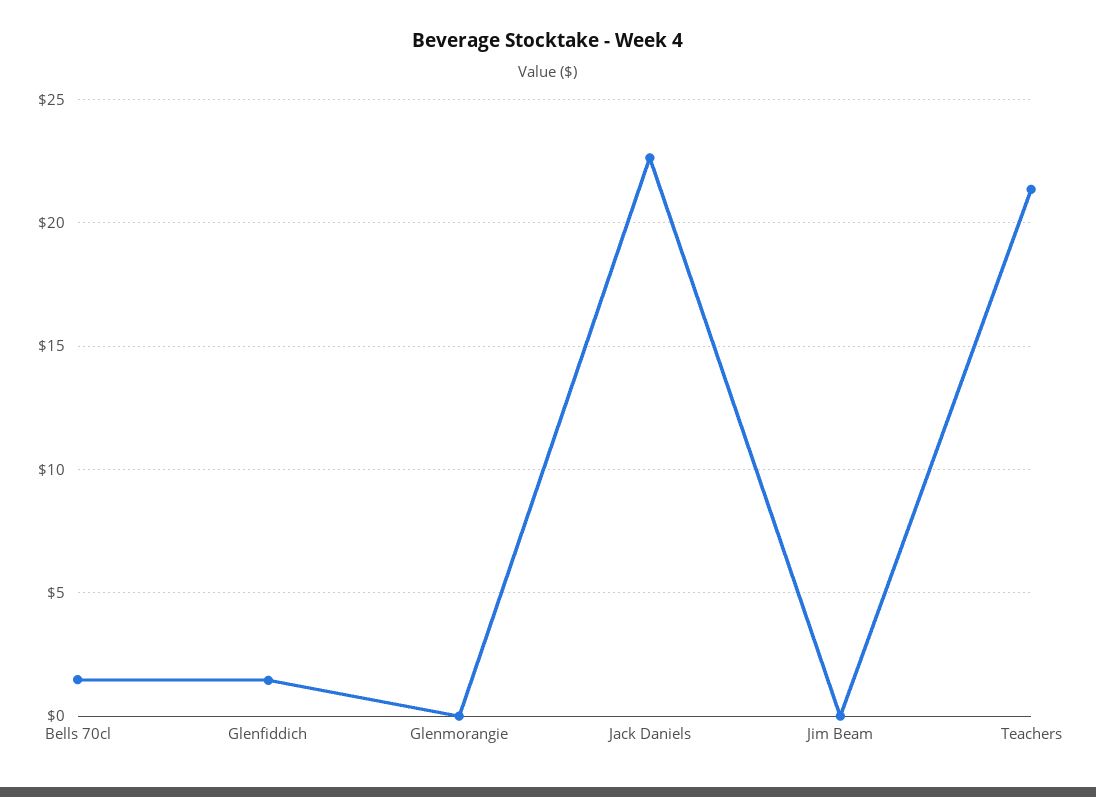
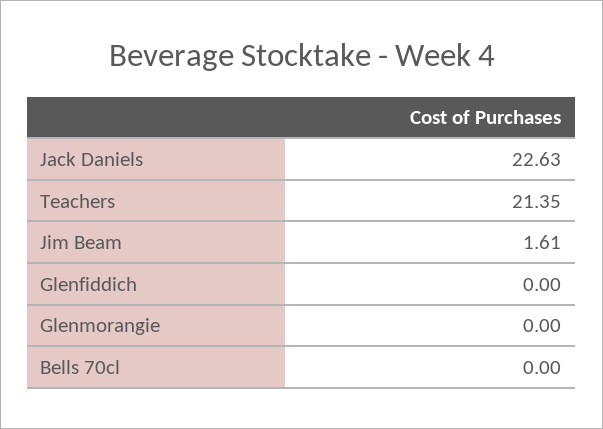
Bells 70cl: 1.5 -> 0
Glenfiddich: 1.5 -> 0
Jim Beam: 0 -> 1.61

